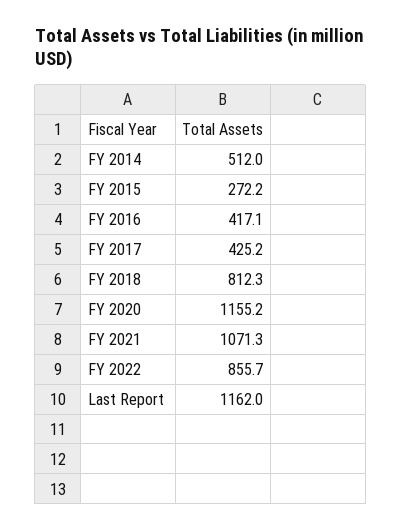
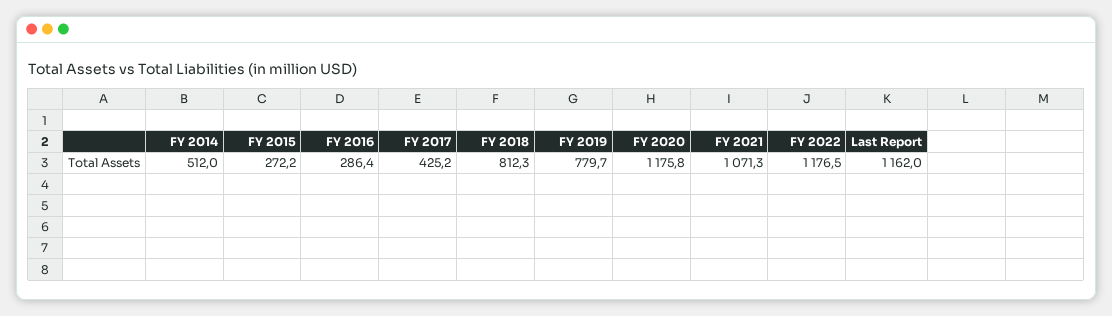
FY 2016: 417.1 -> 286.4
FY 2020: 1155.2 -> 1175.8
FY 2022: 855.7 -> 1176.5
FY 2019: none -> 779.7

